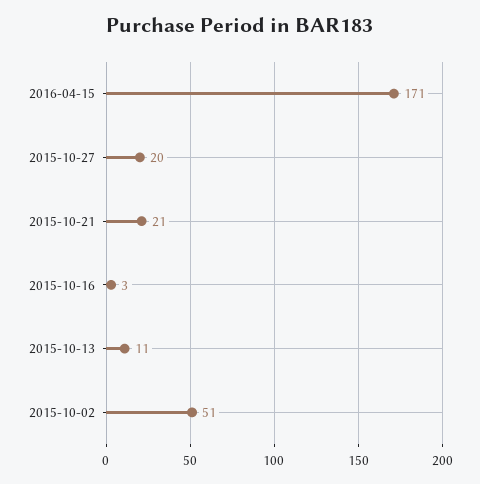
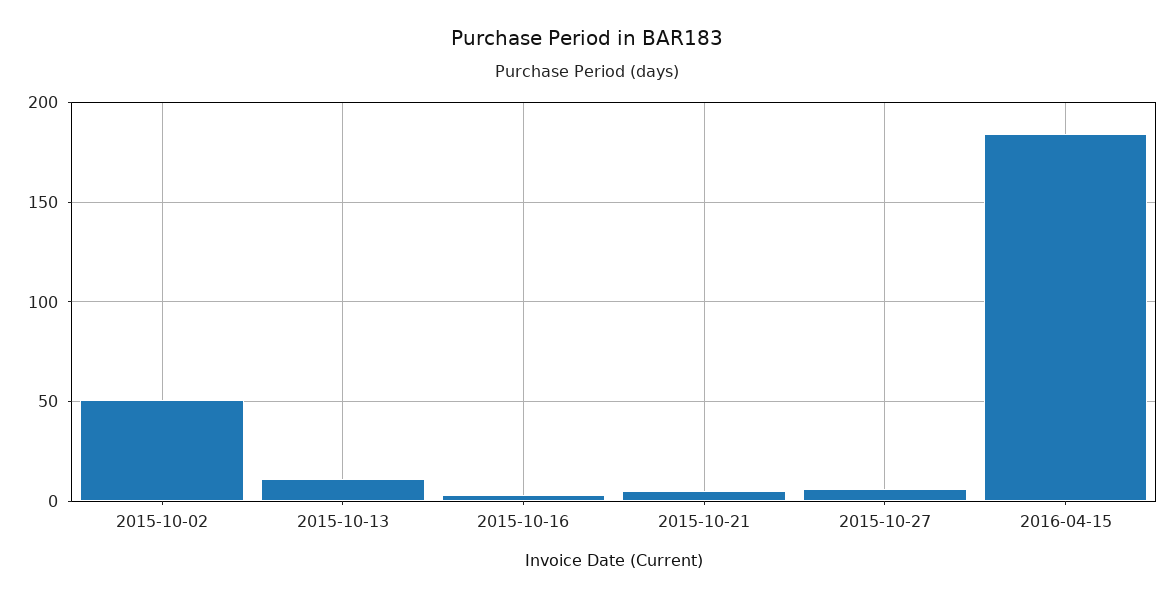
2016-04-15: 171 -> 185
2015-10-27: 20 -> 5
2015-10-21: 21 -> 5

